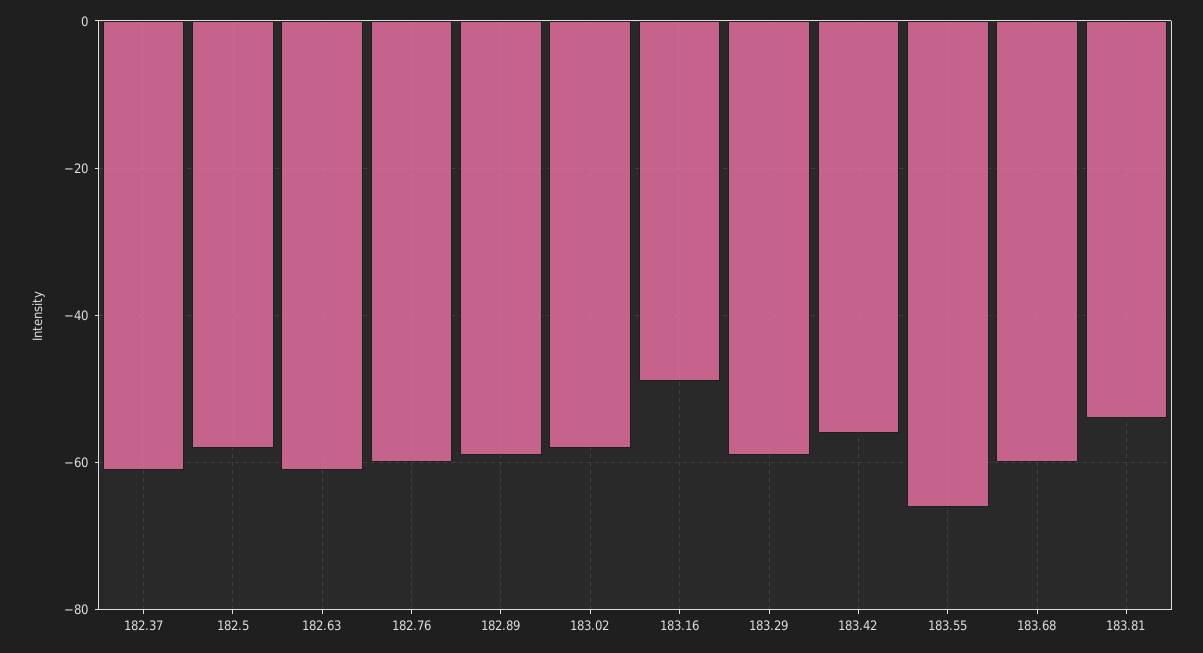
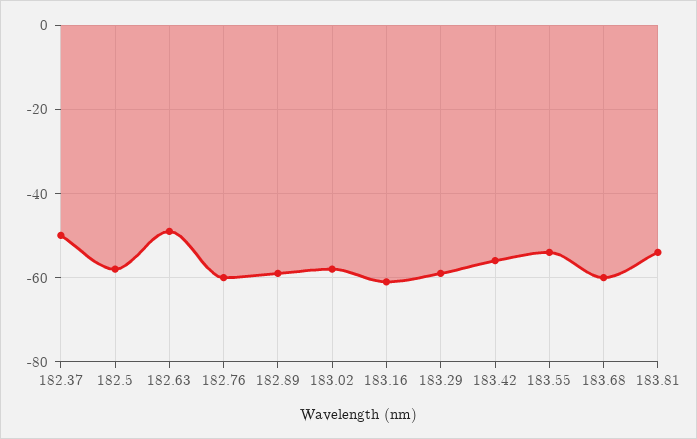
182.37: -60 -> -50
182.63: -60 -> -50
183.16: -50 -> -60
183.55: -65 -> -55

